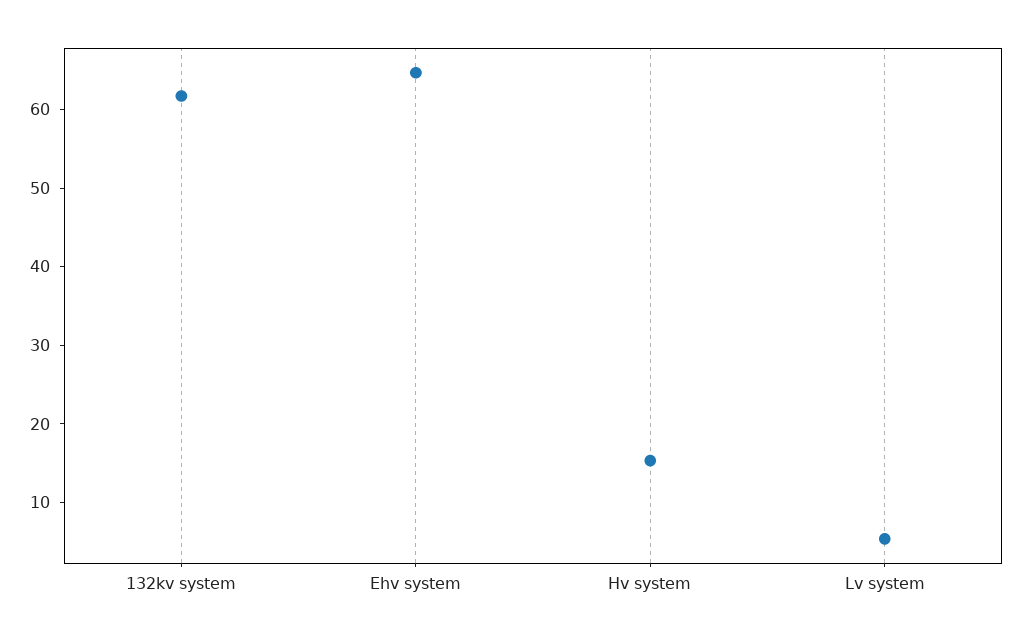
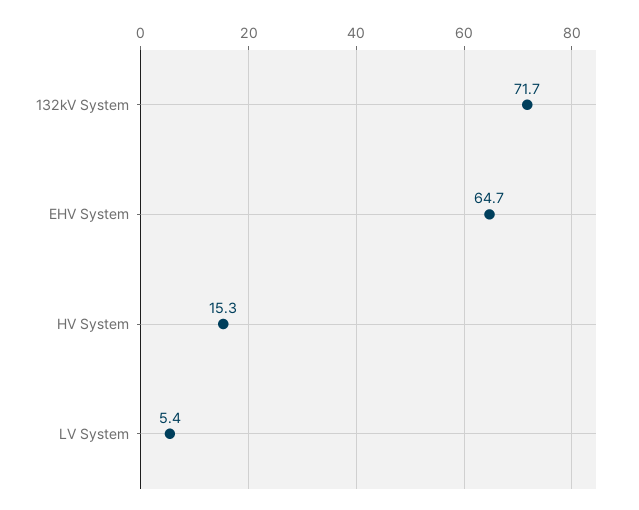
132kv system: 62 -> 71.7

